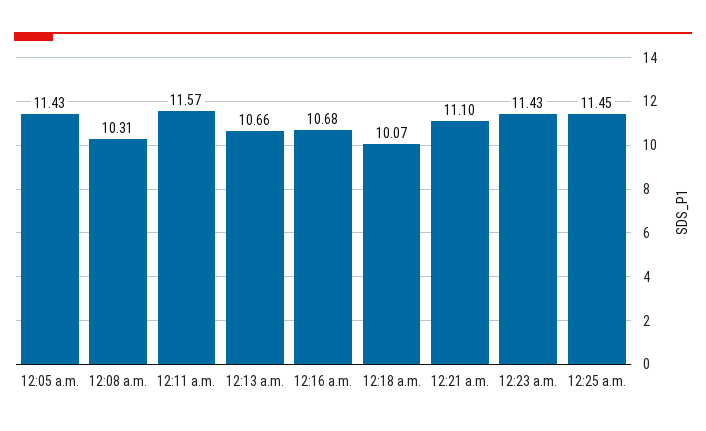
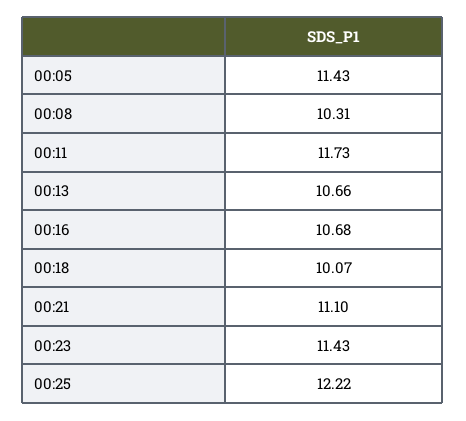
12:11 a.m.: 11.57 -> 11.73
12:25 a.m.: 11.45 -> 12.22

